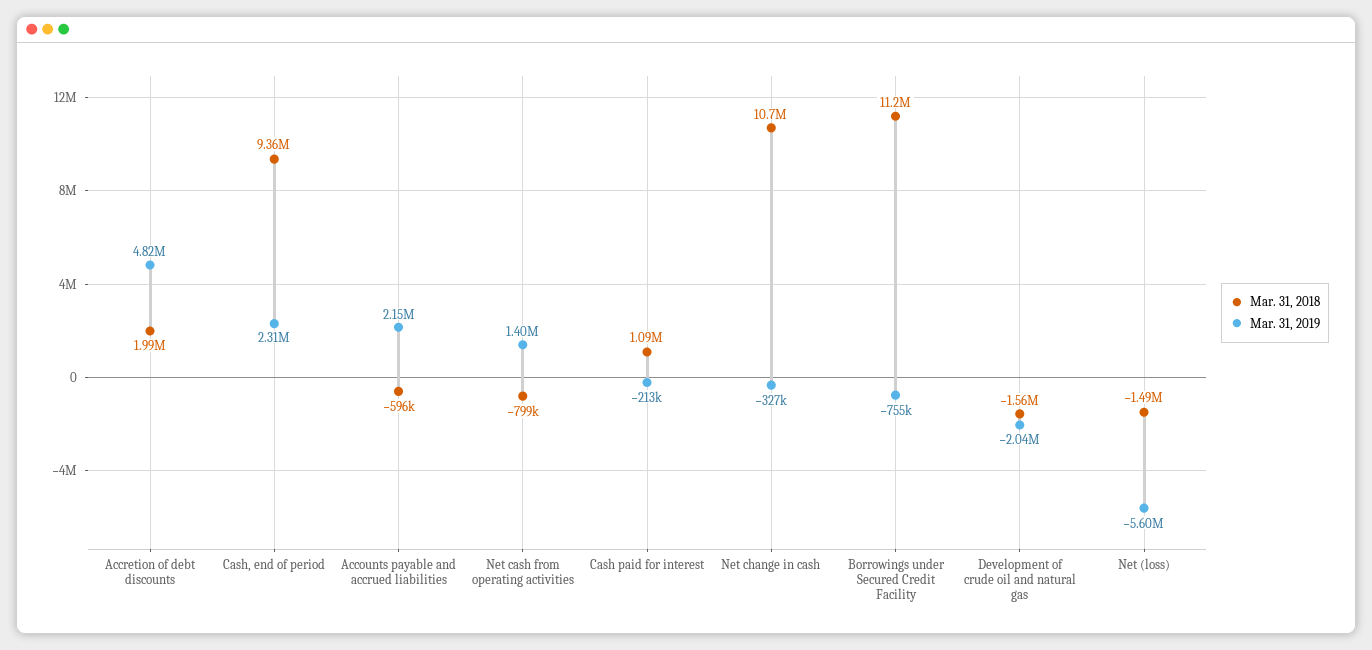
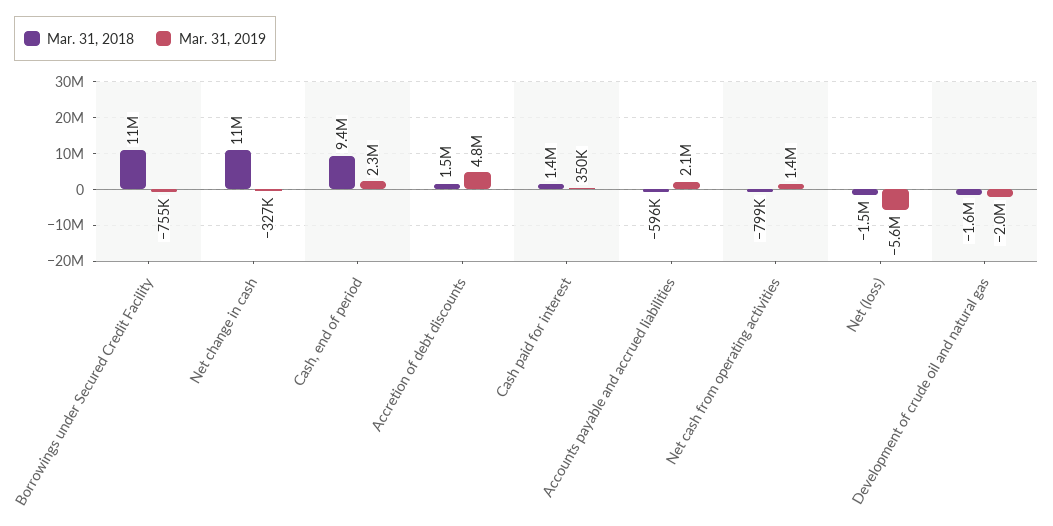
Mar. 31, 2018, Accretion of debt discounts: 1990000 -> 1500000
Mar. 31, 2018, Cash paid for interest: 1090000 -> 1400000
Mar. 31, 2019, Cash paid for interest: -213000 -> 350000

